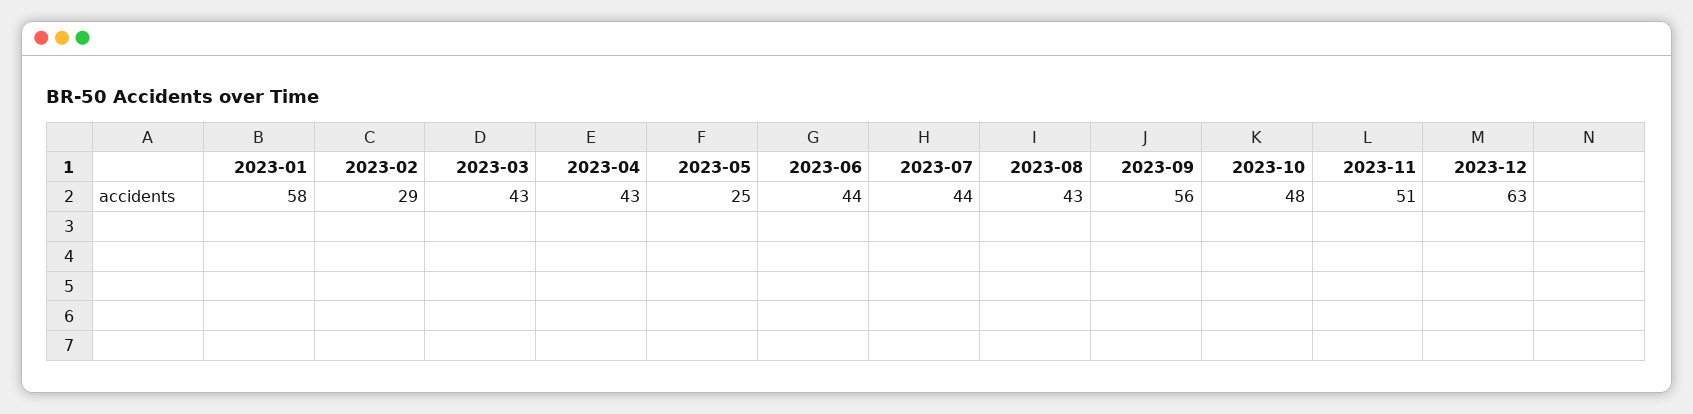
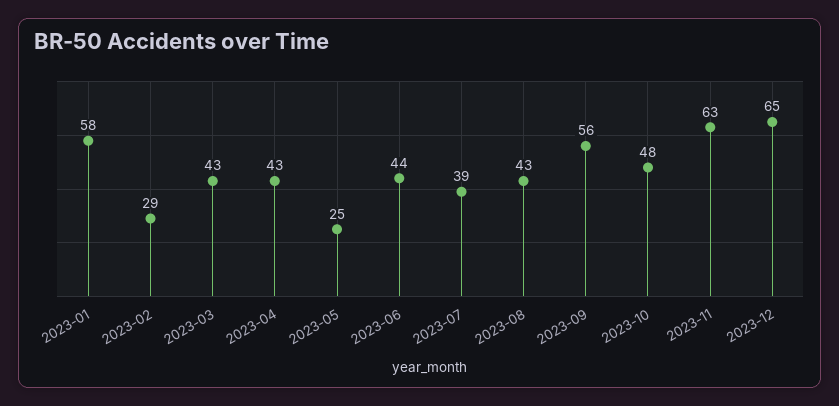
2023-07: 44 -> 39
2023-11: 51 -> 63
2023-12: 63 -> 65

